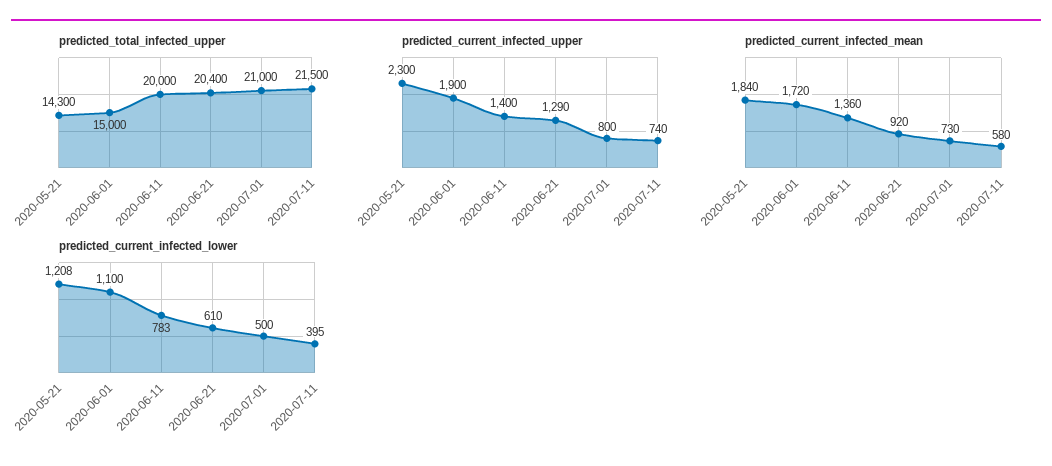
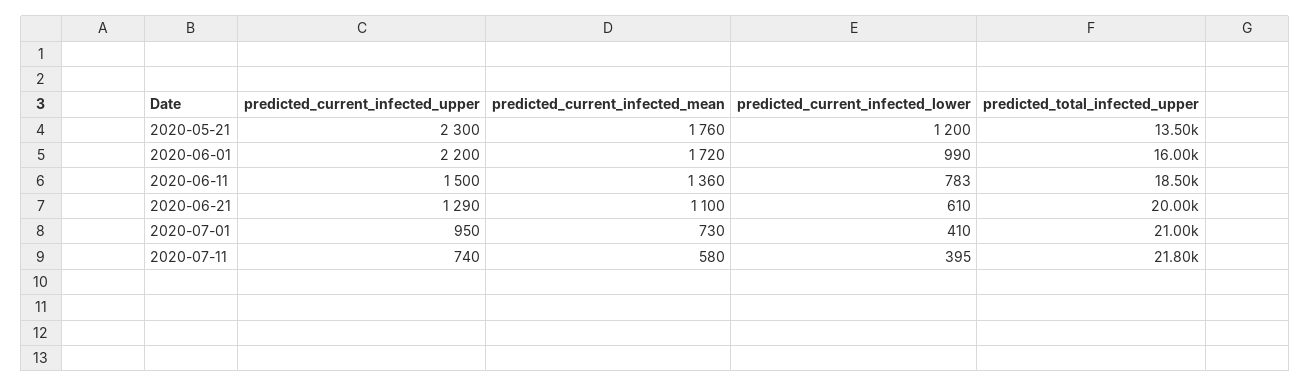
predicted_total_infected_upper, 2020-05-21: 14300 -> 13500
predicted_total_infected_upper, 2020-06-01: 15000 -> 16000
predicted_total_infected_upper, 2020-06-11: 20000 -> 18500
predicted_total_infected_upper, 2020-06-21: 20400 -> 20000
predicted_total_infected_upper, 2020-07-11: 21500 -> 21800
predicted_current_infected_upper, 2020-06-01: 1900 -> 2200
predicted_current_infected_upper, 2020-06-11: 1400 -> 1500
predicted_current_infected_upper, 2020-07-01: 800 -> 950
predicted_current_infected_mean, 2020-05-21: 1840 -> 1760
predicted_current_infected_mean, 2020-06-21: 920 -> 1100
predicted_current_infected_lower, 2020-05-21: 1208 -> 1200
predicted_current_infected_lower, 2020-06-01: 1100 -> 990
predicted_current_infected_lower, 2020-07-01: 500 -> 410

